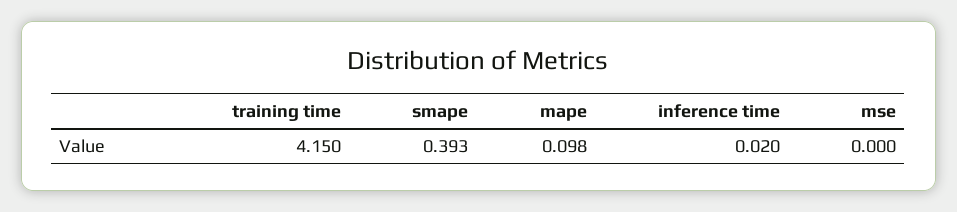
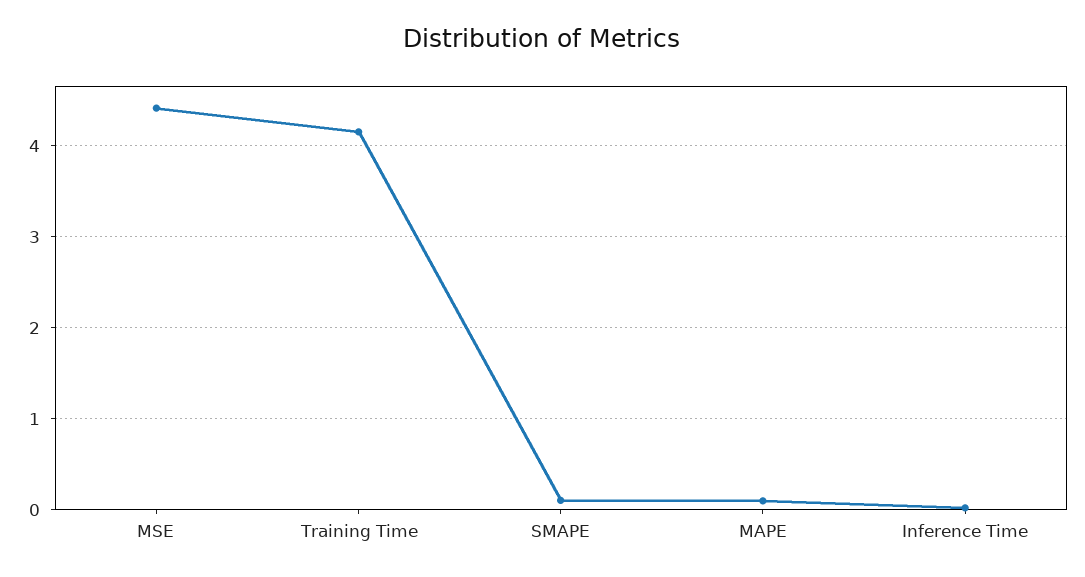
smape: 0.393 -> 0.1
mse: 0 -> 4.4

